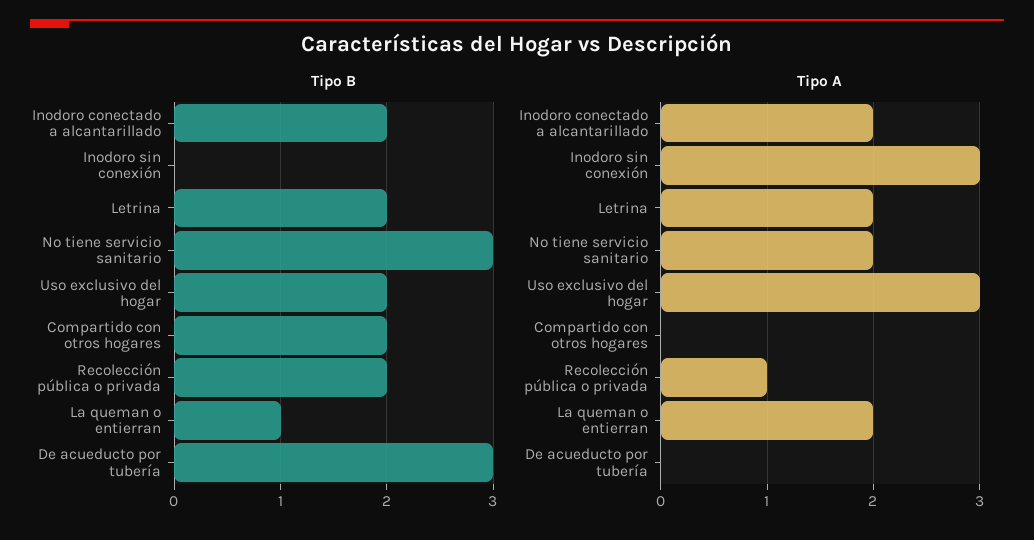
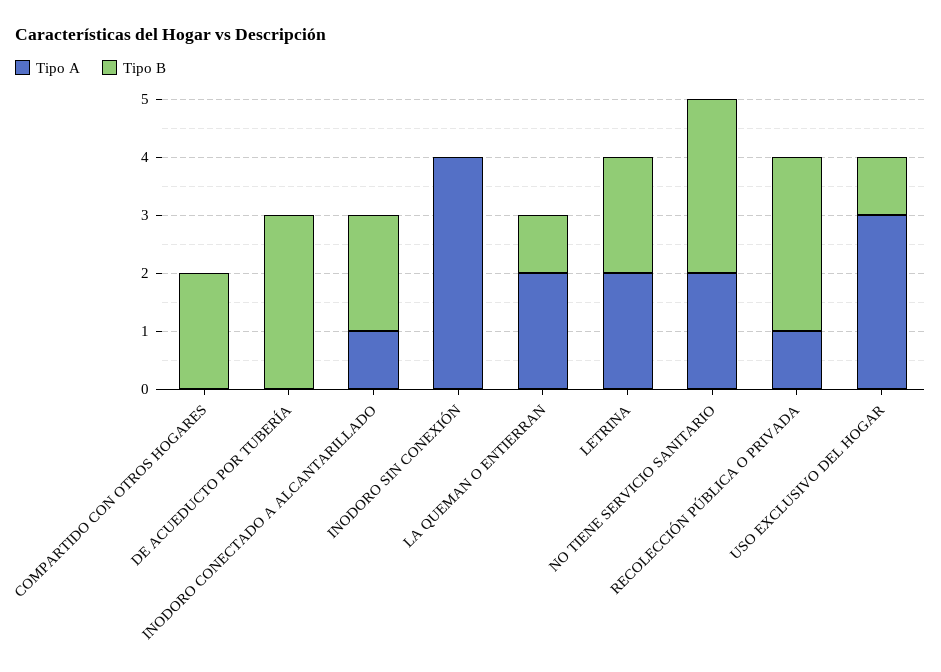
Tipo B, Uso exclusivo del hogar: 2 -> 1
Tipo B, Recolección pública o privada: 2 -> 3
Tipo A, Inodoro conectado a alcantarillado: 2 -> 1
Tipo A, Inodoro sin conexión: 3 -> 4

